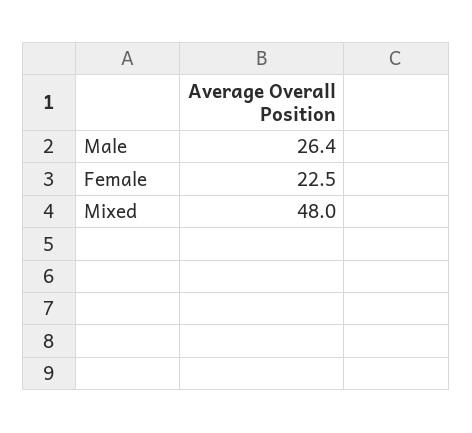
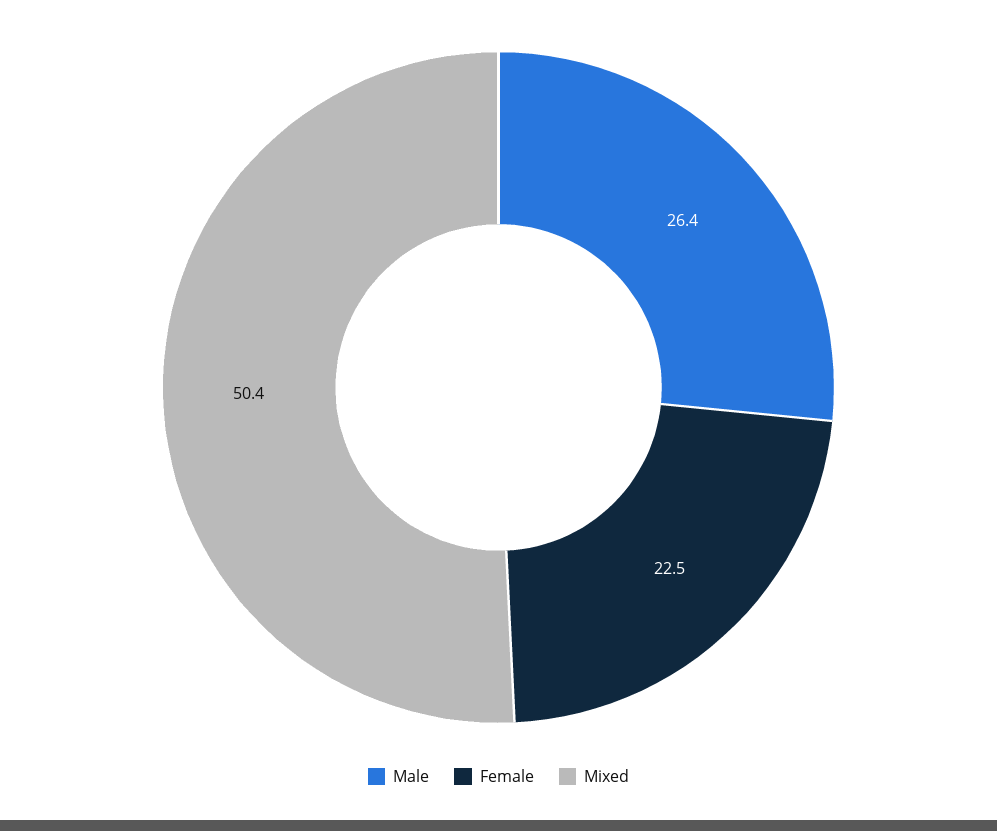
Mixed: 48 -> 50.4

